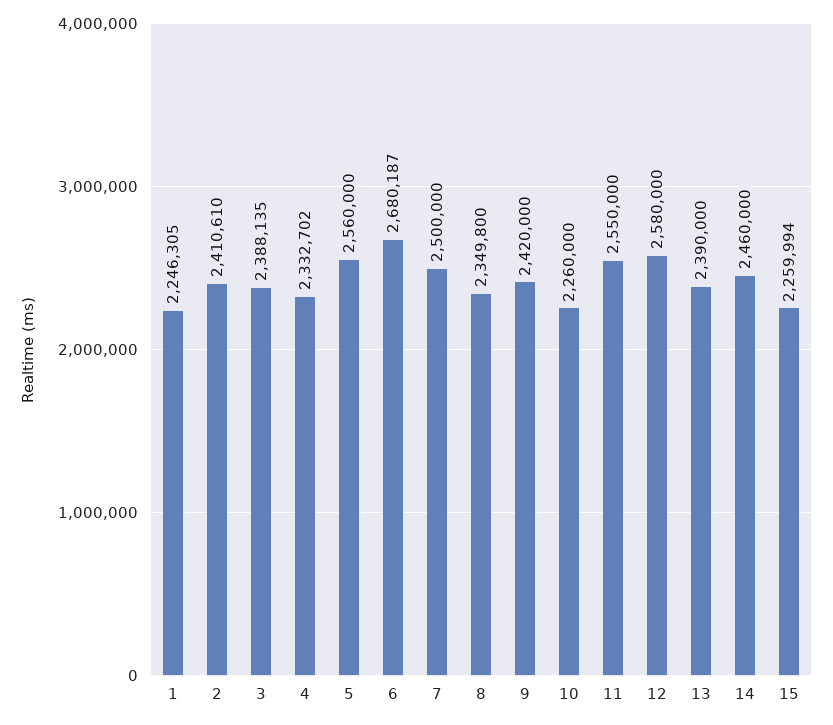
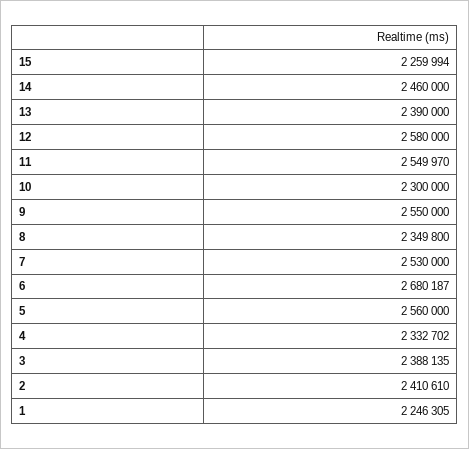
7: 2500000 -> 2530000
9: 2420000 -> 2550000
10: 2260000 -> 2300000
11: 2550000 -> 2549970

